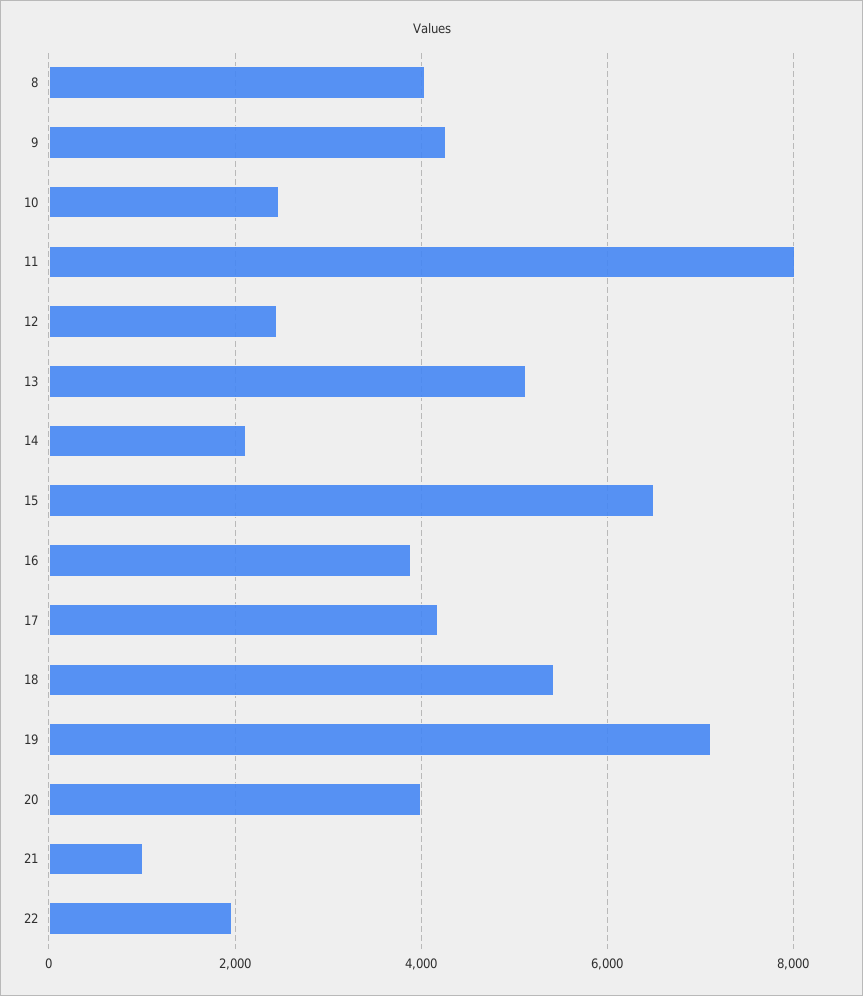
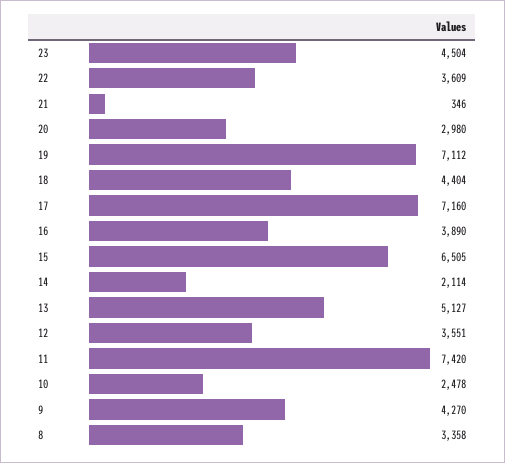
8: 4000 -> 3358
11: 8000 -> 7420
12: 2400 -> 3551
17: 4200 -> 7160
18: 5400 -> 4404
20: 4000 -> 2980
21: 1000 -> 346
22: 2000 -> 3609
23: none -> 4504

